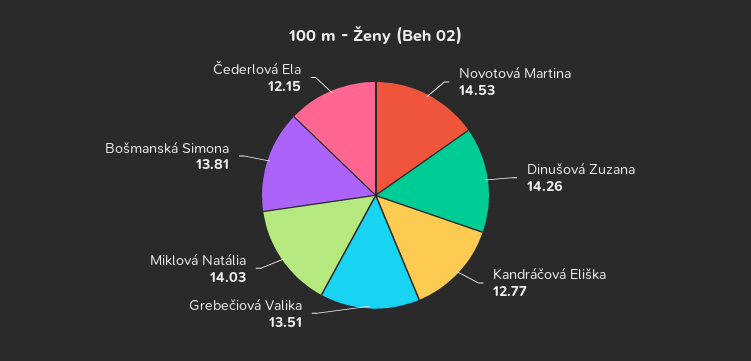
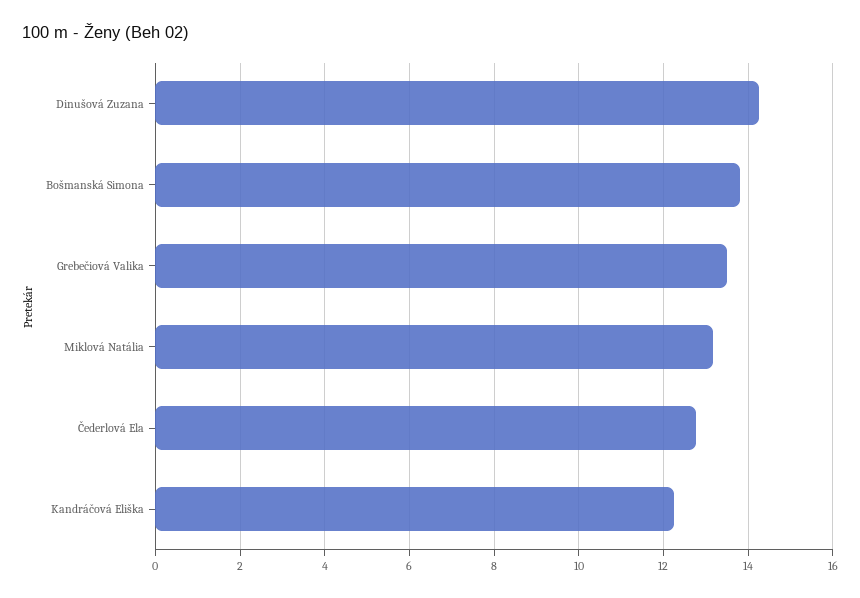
Novotová Martina: 14.53 -> none
Kandráčová Eliška: 12.77 -> 12.2
Miklová Natália: 14.03 -> 13.2
Čederlová Ela: 12.15 -> 12.8

